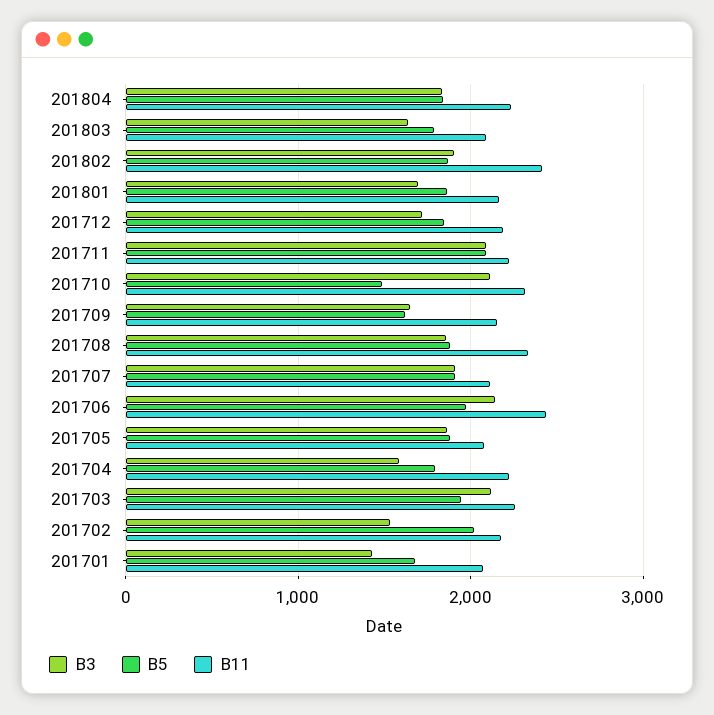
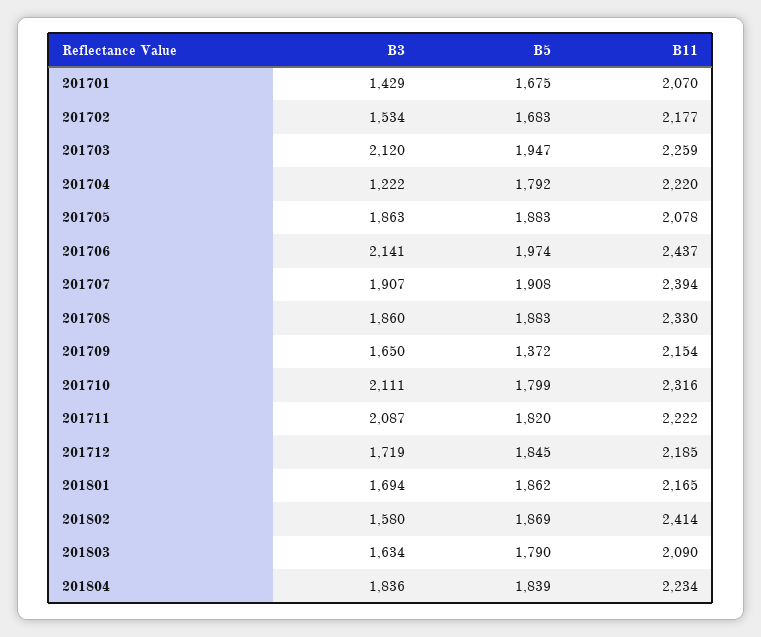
B3, 201802: 1900 -> 1580
B5, 201711: 2100 -> 1820
B5, 201710: 1500 -> 1799
B5, 201709: 1600 -> 1372
B11, 201707: 2100 -> 2394
B3, 201704: 1600 -> 1222
B5, 201702: 2000 -> 1683

